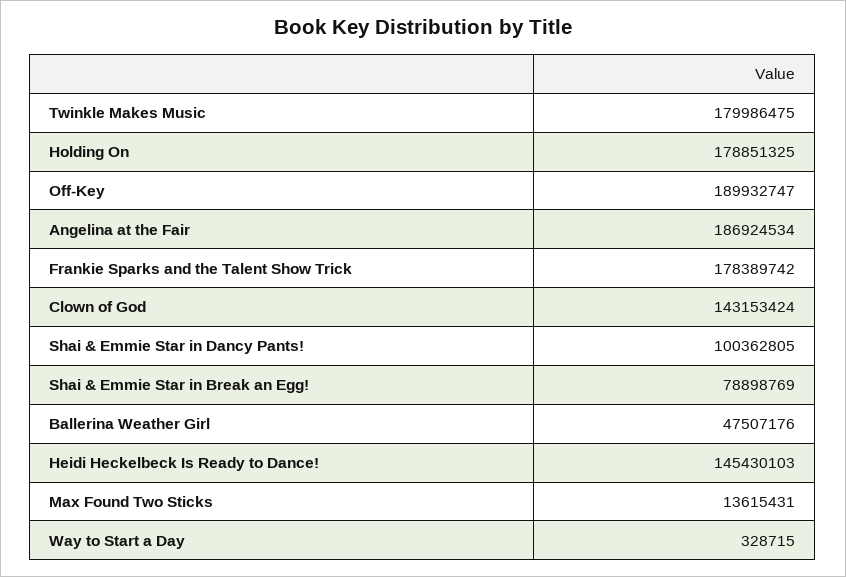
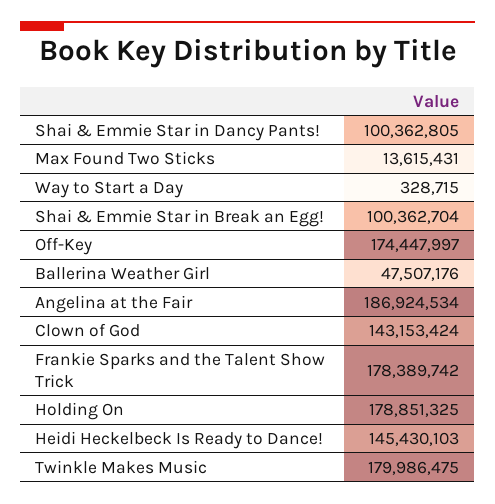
Off-Key: 189932747 -> 174447997
Shai & Emmie Star in Break an Egg!: 78898769 -> 100362704

